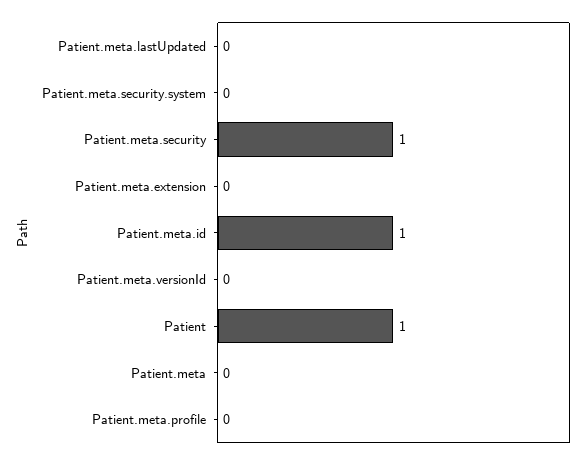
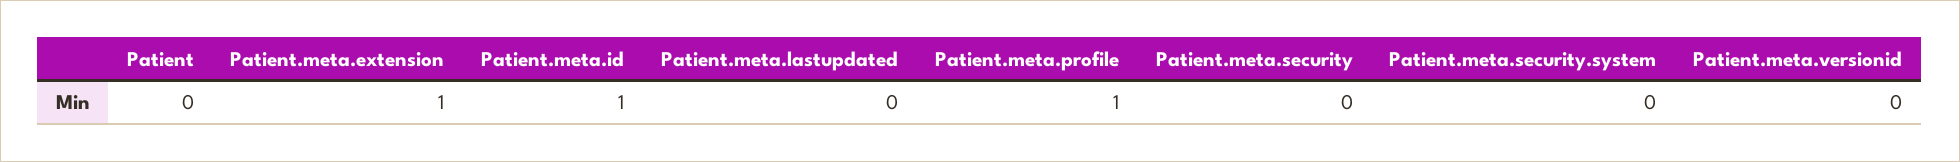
Patient.meta.security: 1 -> 0
Patient.meta.extension: 0 -> 1
Patient: 1 -> 0
Patient.meta: 0 -> none
Patient.meta.profile: 0 -> 1

